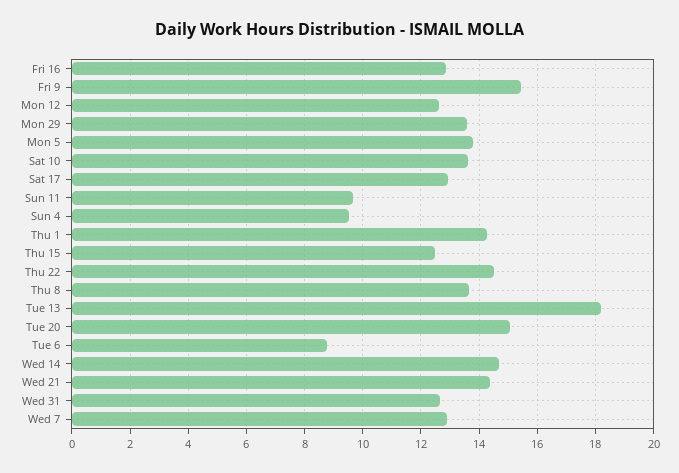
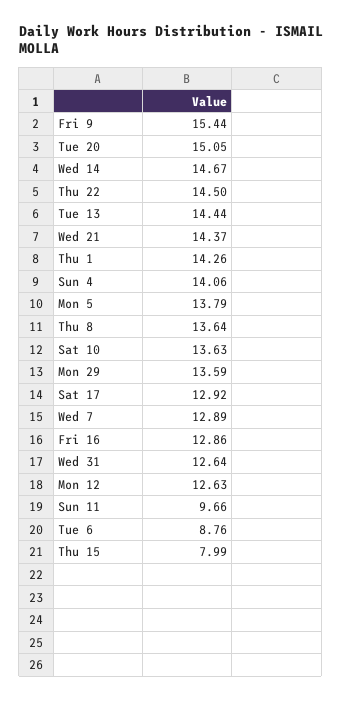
Sun 4: 9.5 -> 14.06
Thu 15: 12.5 -> 7.99
Tue 13: 18.25 -> 14.44

